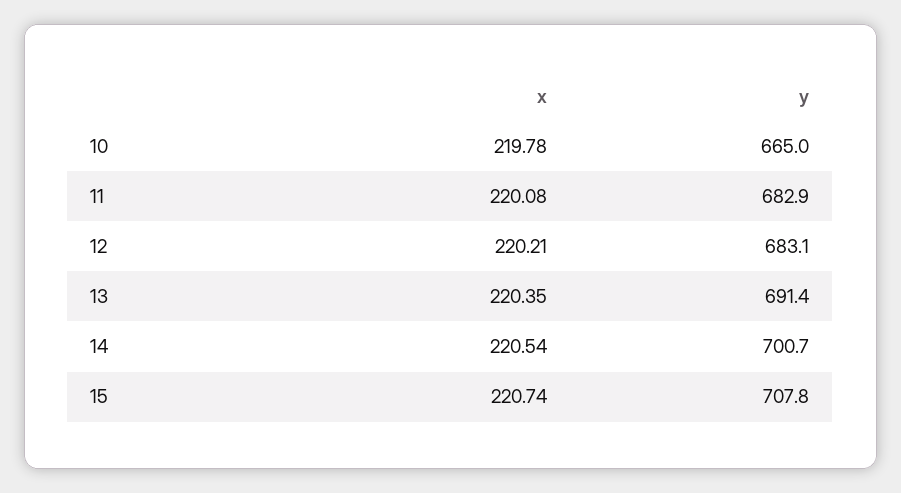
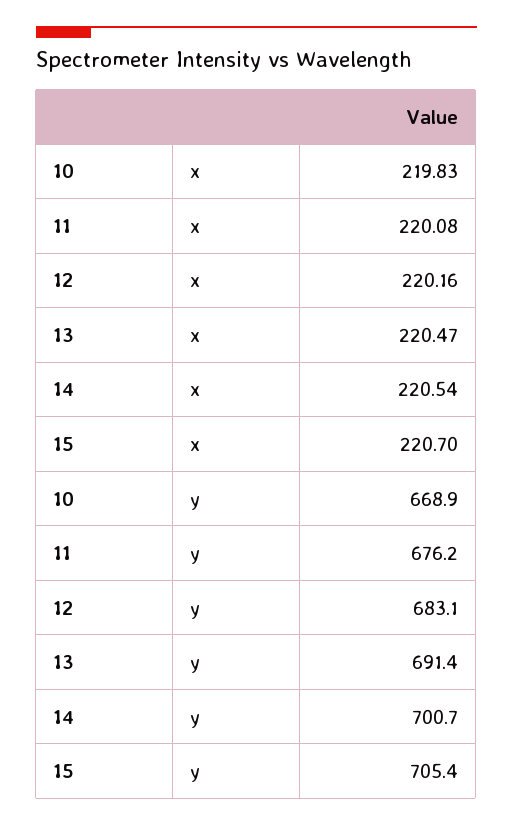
x, 10: 219.78 -> 219.83
y, 10: 665 -> 668.9
y, 11: 682.9 -> 676.2
x, 12: 220.21 -> 220.16
x, 13: 220.35 -> 220.47
x, 15: 220.74 -> 220.7
y, 15: 707.8 -> 705.4

